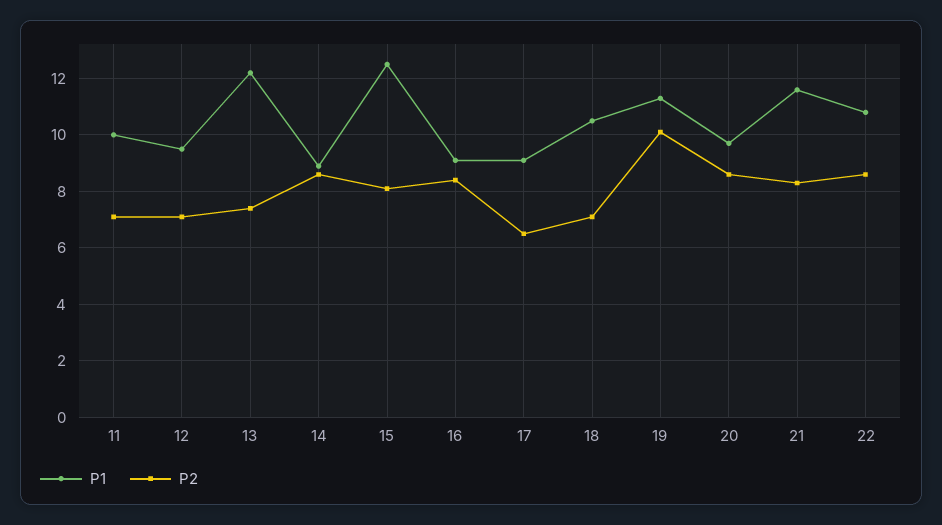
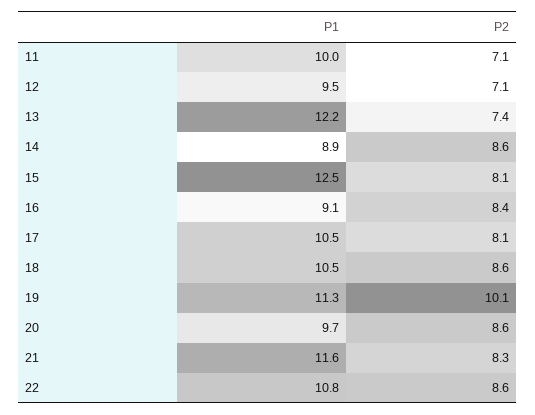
P1, 17: 9 -> 10.5
P2, 17: 6.5 -> 8.1
P2, 18: 7 -> 8.6

